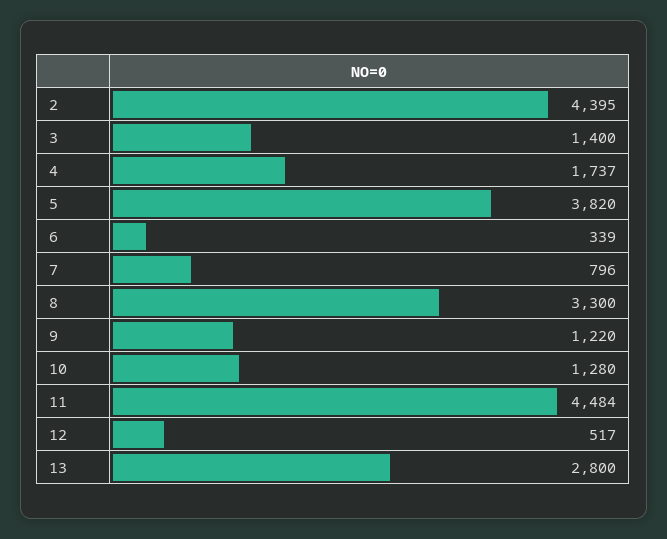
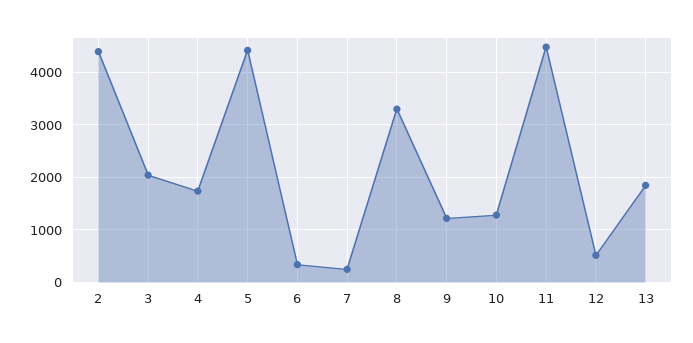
3: 1400 -> 2000
5: 3820 -> 4400
7: 796 -> 200
13: 2800 -> 1800

